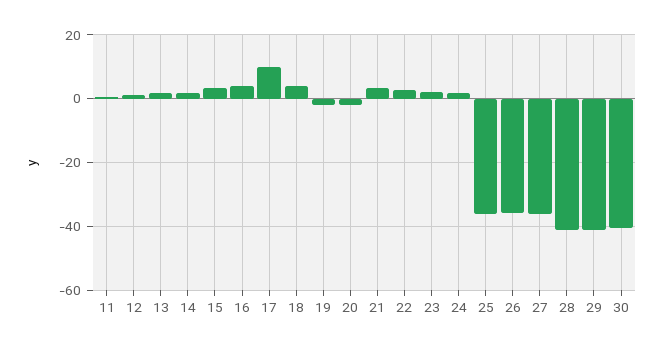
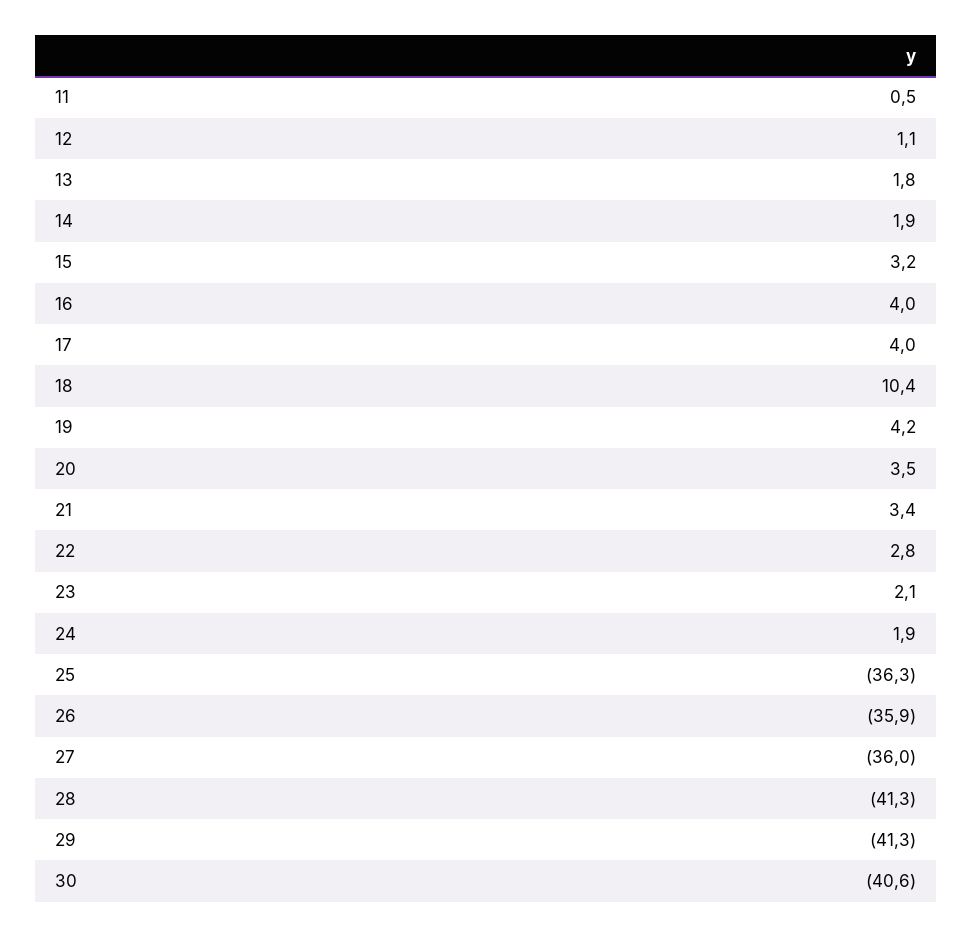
17: 10 -> 4
18: 4 -> 10.4
19: -2 -> 4.2
20: -2 -> 3.5

